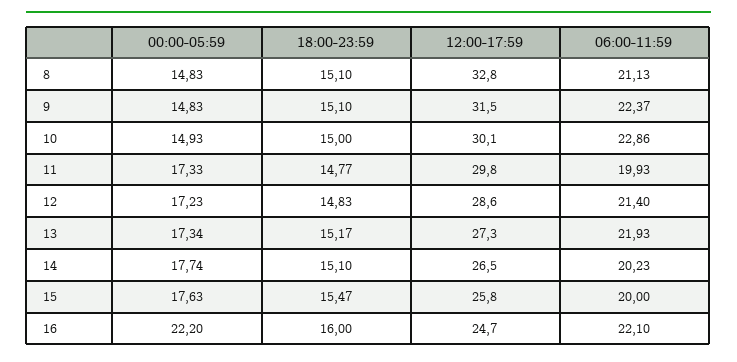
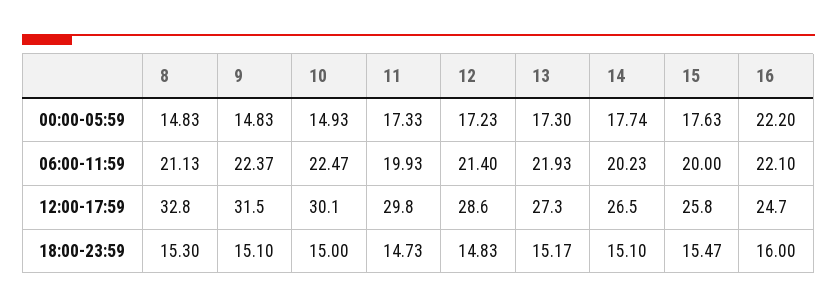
18:00-23:59, 8: 15.1 -> 15.3
06:00-11:59, 10: 22.86 -> 22.47
18:00-23:59, 11: 14.77 -> 14.73
00:00-05:59, 13: 17.34 -> 17.3

